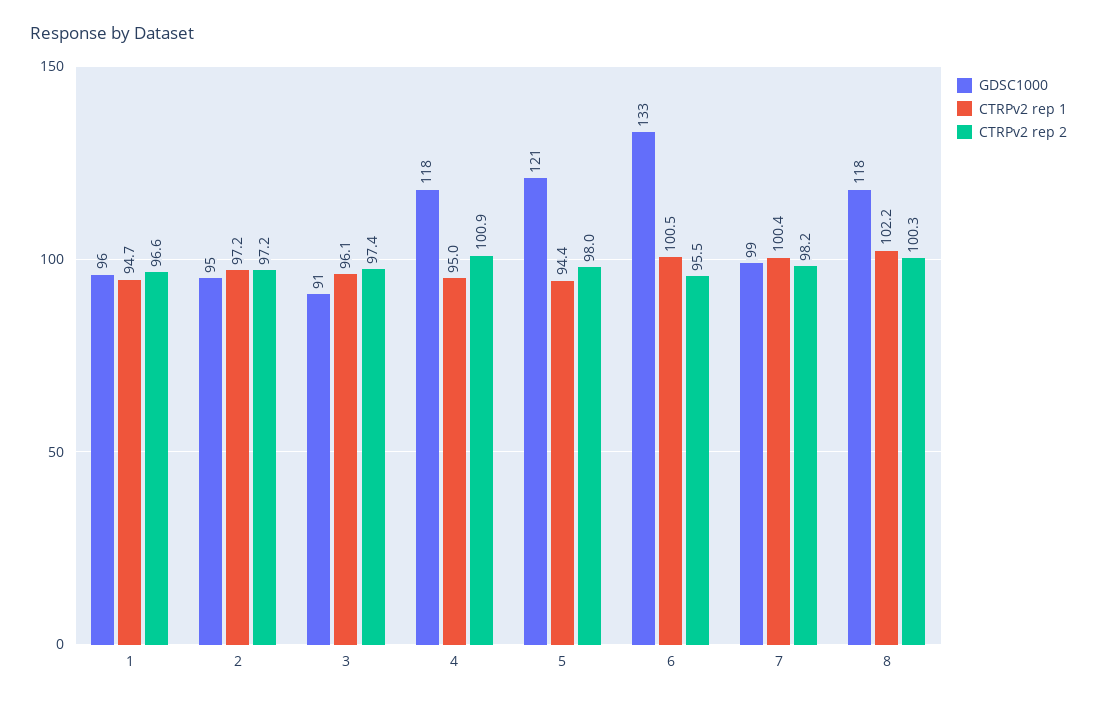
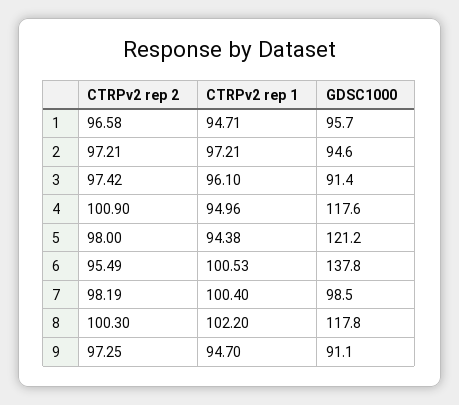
GDSC1000, 6: 133 -> 137.8
CTRPv2 rep 2, 9: none -> 97.25
CTRPv2 rep 1, 9: none -> 94.7
GDSC1000, 9: none -> 91.1

